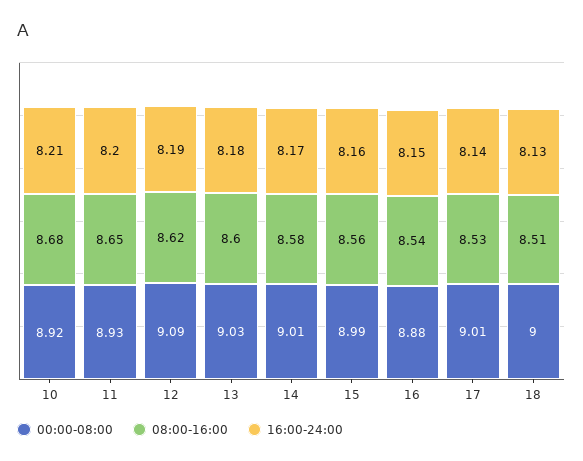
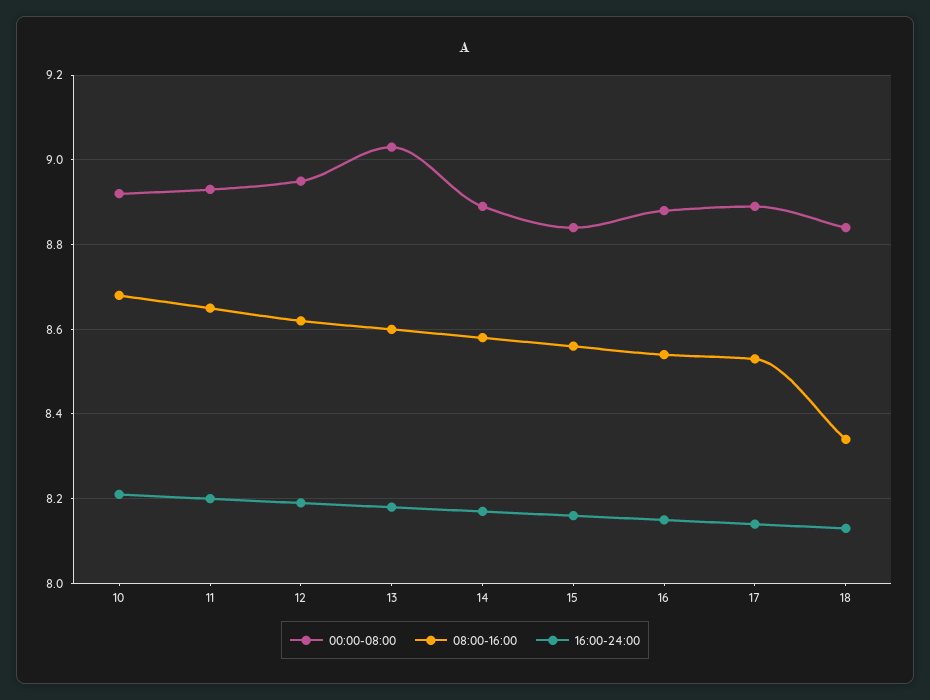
00:00-08:00, 12: 9.09 -> 8.95
00:00-08:00, 14: 9.01 -> 8.9
00:00-08:00, 15: 8.99 -> 8.85
00:00-08:00, 17: 9.01 -> 8.9
00:00-08:00, 18: 9 -> 8.85
08:00-16:00, 18: 8.51 -> 8.35

